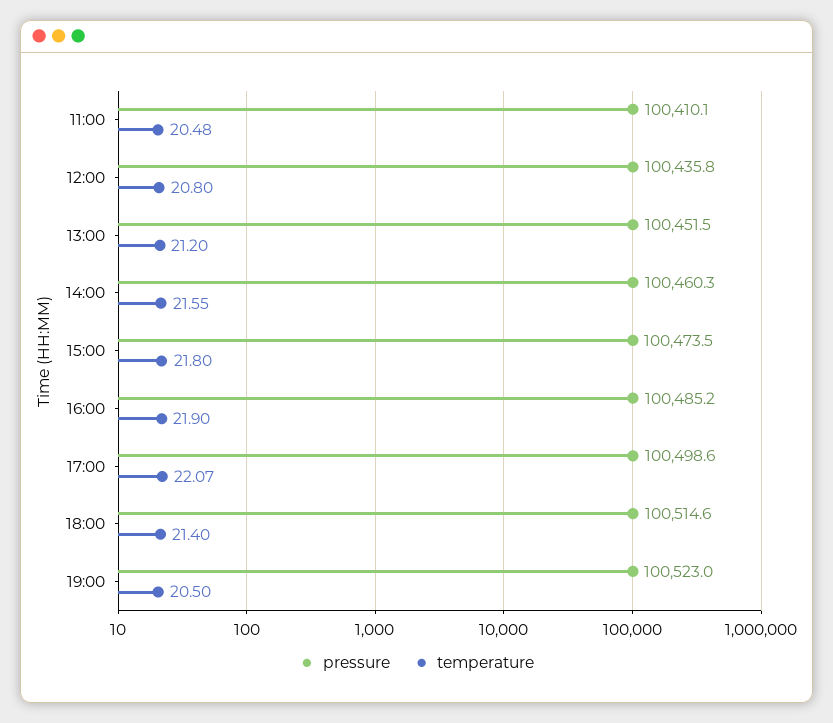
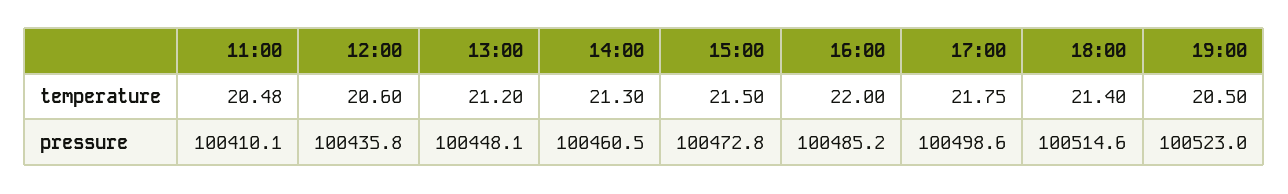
temperature, 12:00: 20.8 -> 20.6
pressure, 13:00: 100451.5 -> 100448.1
pressure, 14:00: 100460.3 -> 100460.5
temperature, 14:00: 21.55 -> 21.3
pressure, 15:00: 100473.5 -> 100472.8
temperature, 15:00: 21.8 -> 21.5
temperature, 16:00: 21.9 -> 22
temperature, 17:00: 22.07 -> 21.75

